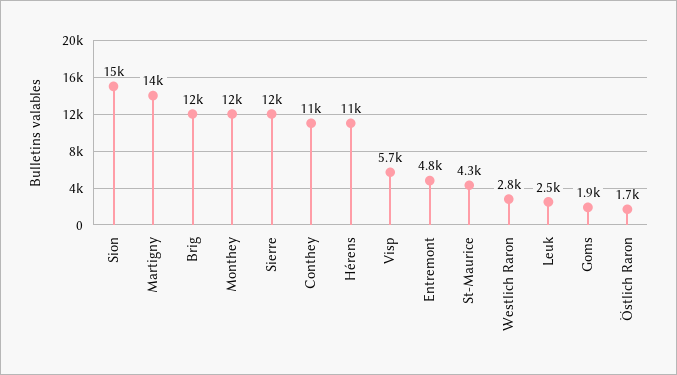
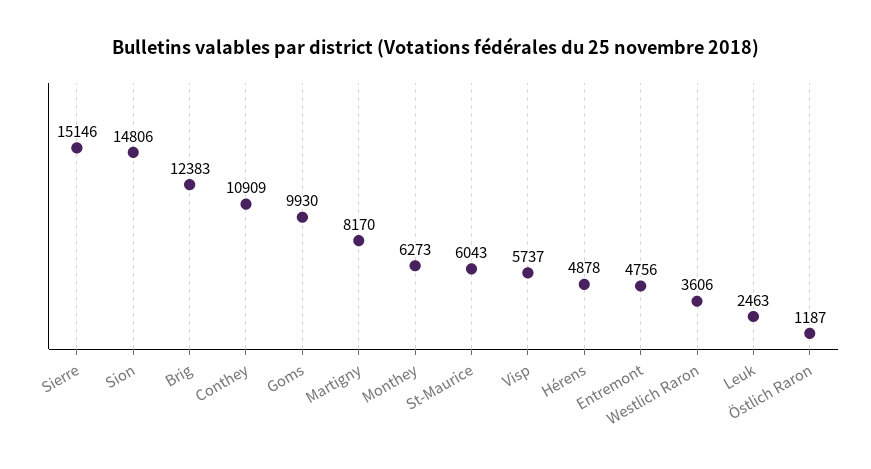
Martigny: 14000 -> 8170
Monthey: 12000 -> 6273
Sierre: 12000 -> 15146
Hérens: 11000 -> 4878
St-Maurice: 4300 -> 6043
Westlich Raron: 2800 -> 3606
Goms: 1900 -> 9930
Östlich Raron: 1700 -> 1187

